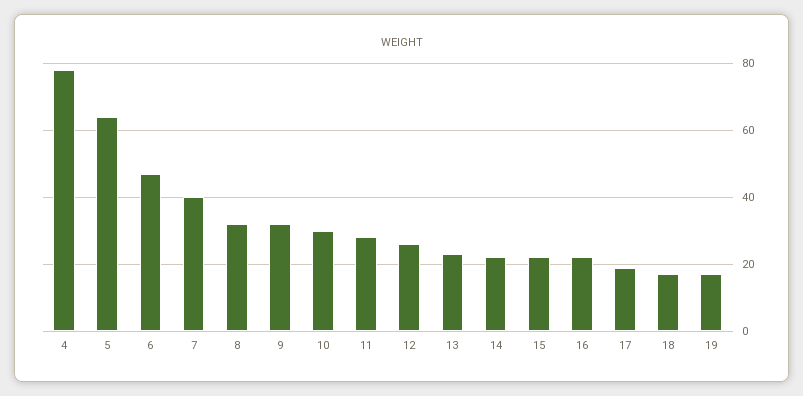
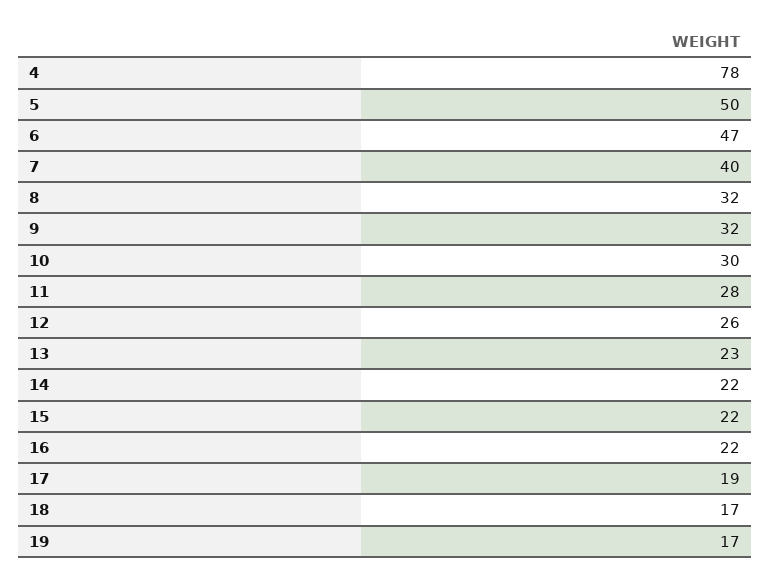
5: 65 -> 50

